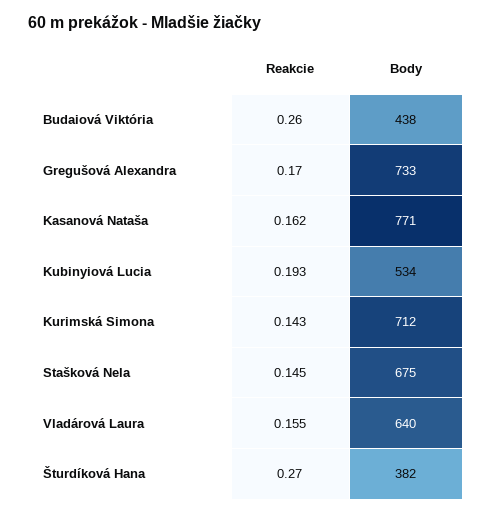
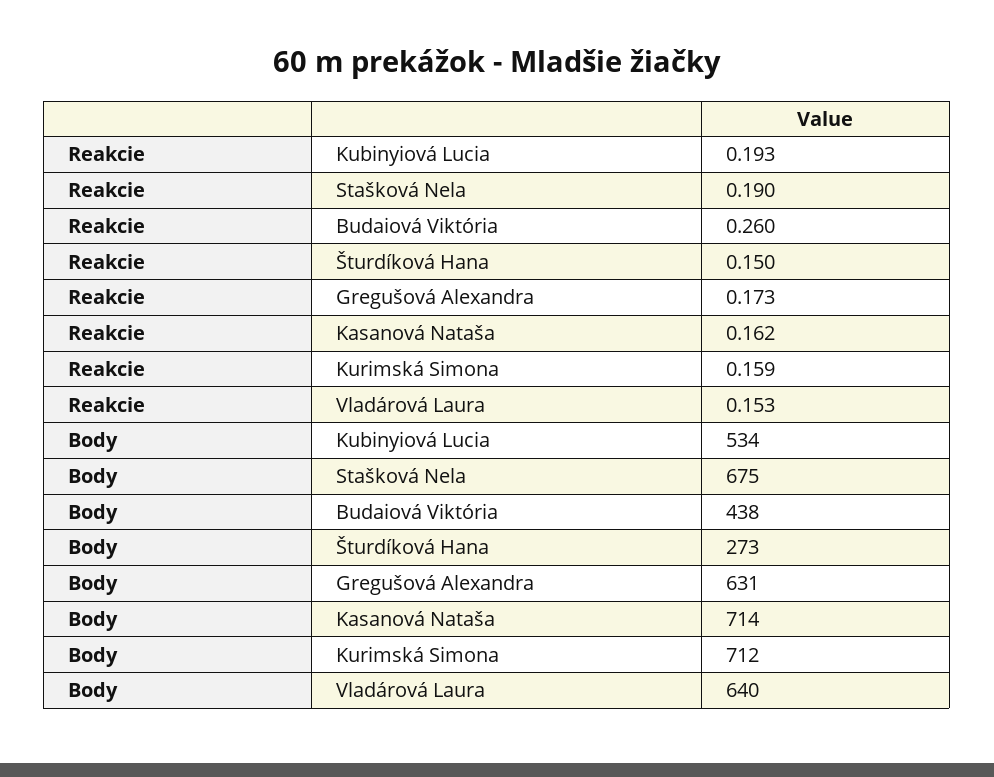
Reakcie, Gregušová Alexandra: 0.17 -> 0.173
Body, Gregušová Alexandra: 733 -> 631
Body, Kasanová Nataša: 771 -> 714
Reakcie, Kurimská Simona: 0.143 -> 0.159
Reakcie, Stašková Nela: 0.145 -> 0.19
Reakcie, Vladárová Laura: 0.155 -> 0.153
Reakcie, Šturdíková Hana: 0.27 -> 0.15
Body, Šturdíková Hana: 382 -> 273

